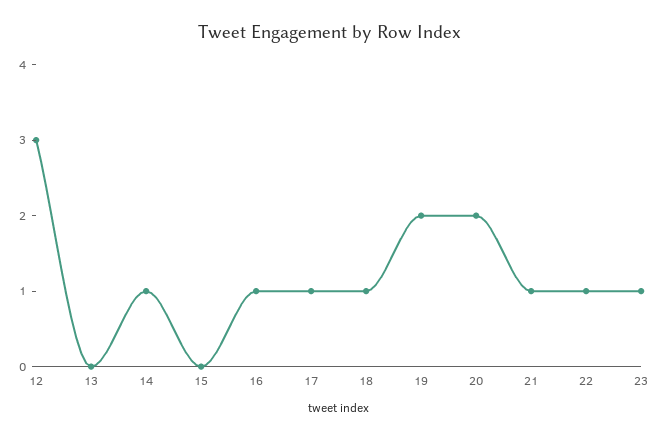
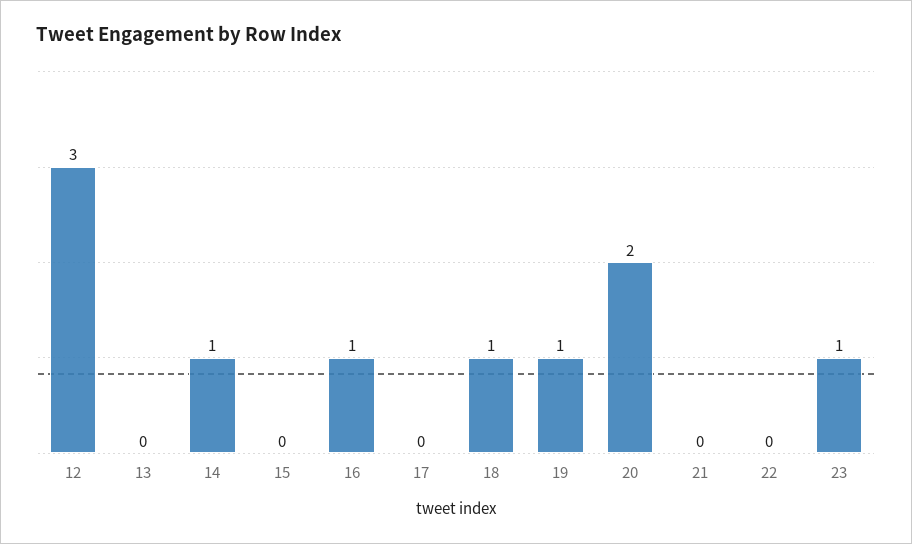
17: 1 -> 0
19: 2 -> 1
21: 1 -> 0
22: 1 -> 0

